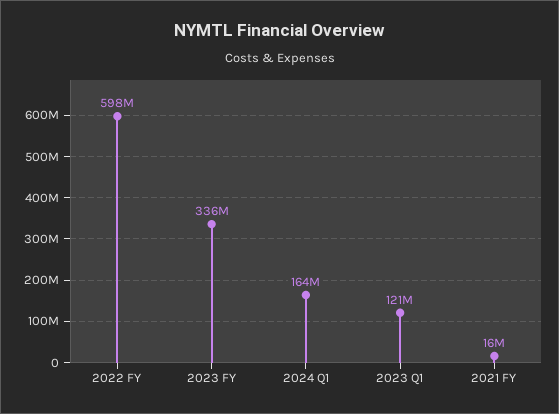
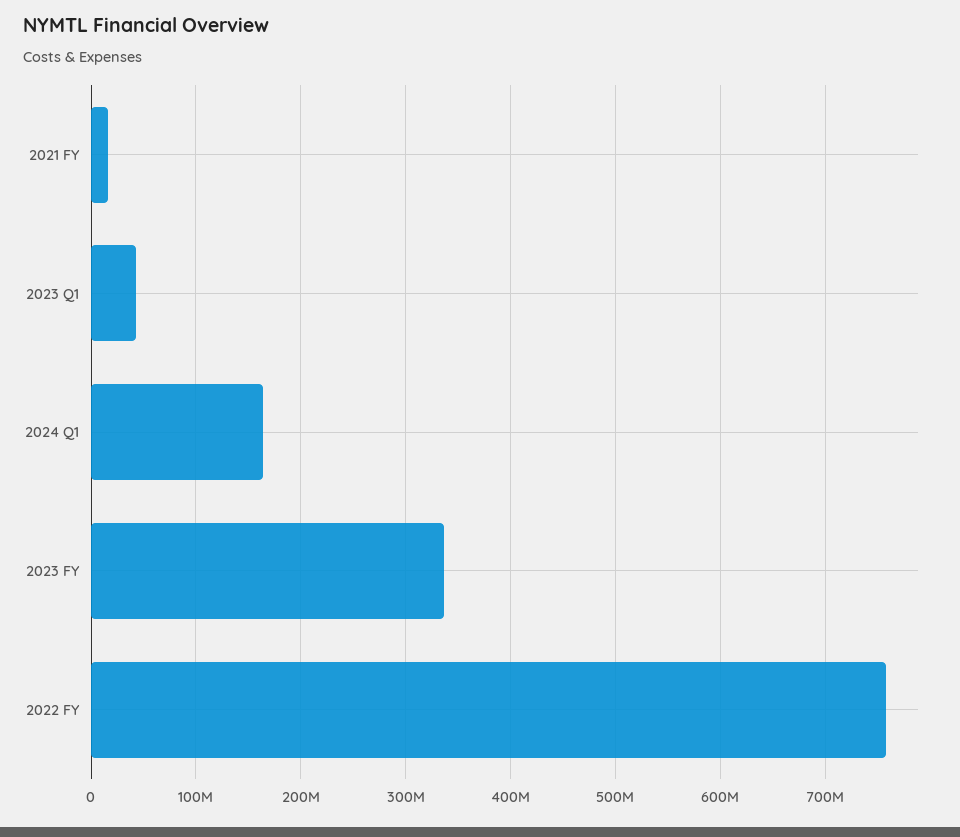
2022 FY: 598000000 -> 760000000
2023 Q1: 121000000 -> 40000000

